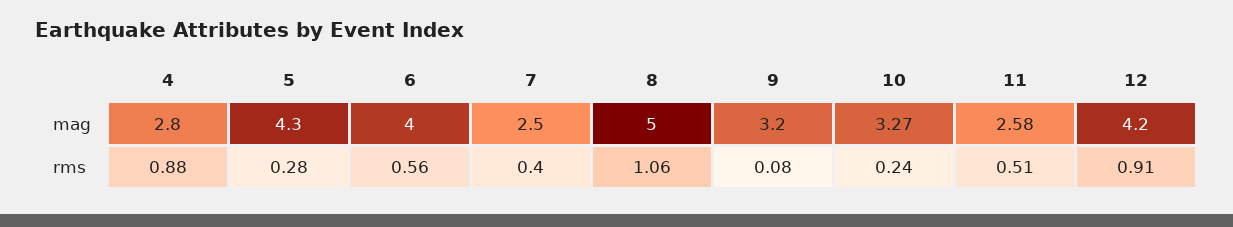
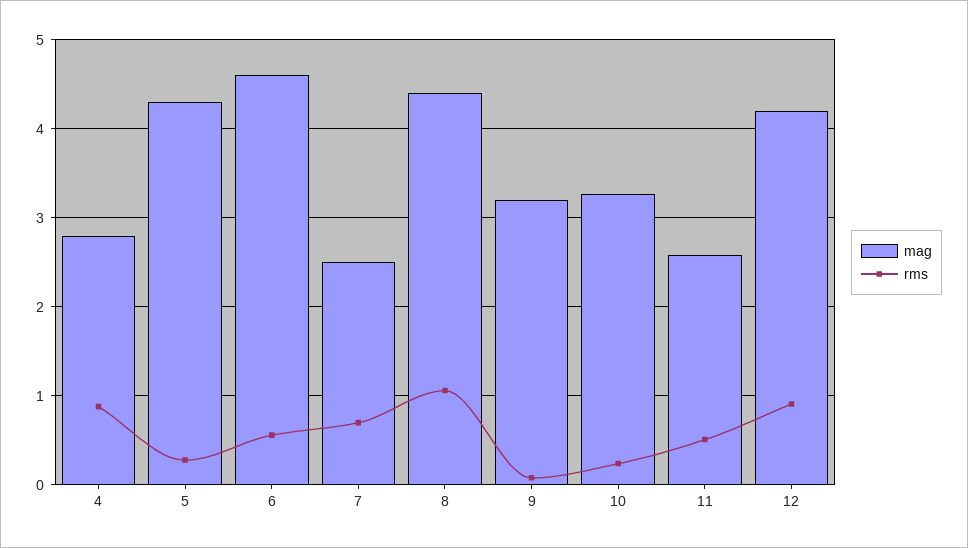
mag, 6: 4 -> 4.6
mag, 8: 5 -> 4.4
rms, 7: 0.4 -> 0.7

